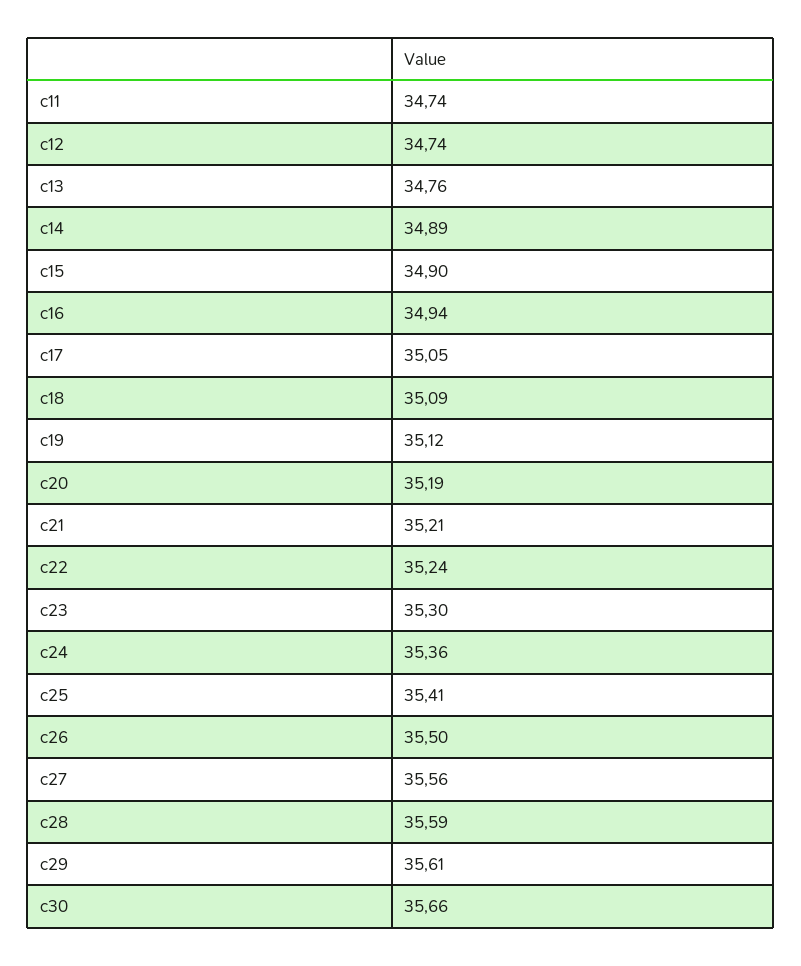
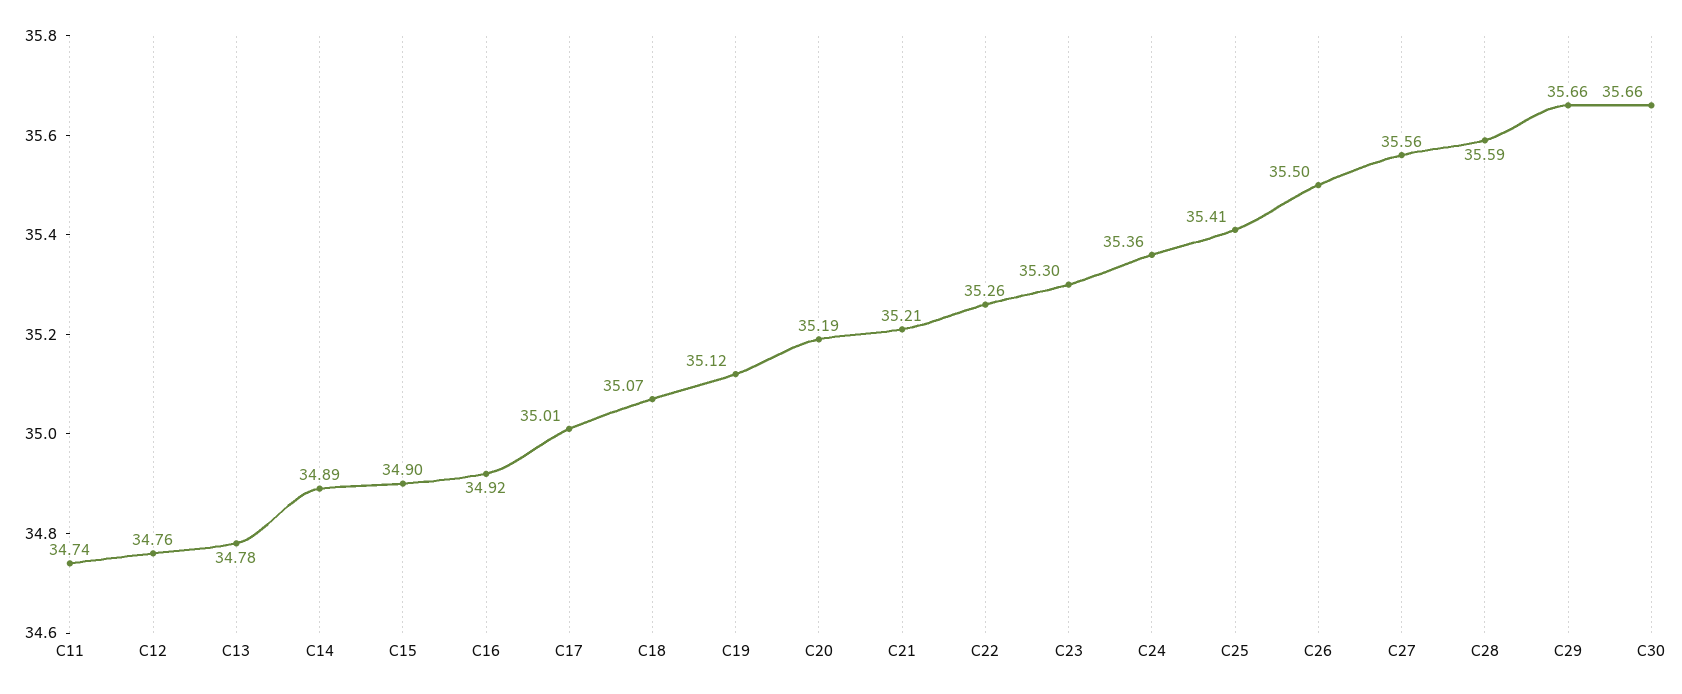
c12: 34.74 -> 34.76
c13: 34.76 -> 34.78
c16: 34.94 -> 34.92
c17: 35.05 -> 35.01
c18: 35.09 -> 35.07
c22: 35.24 -> 35.26
c29: 35.61 -> 35.66

